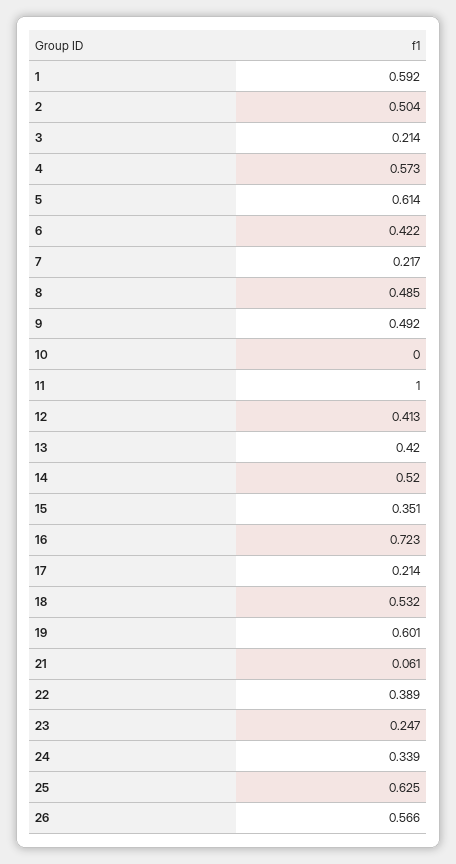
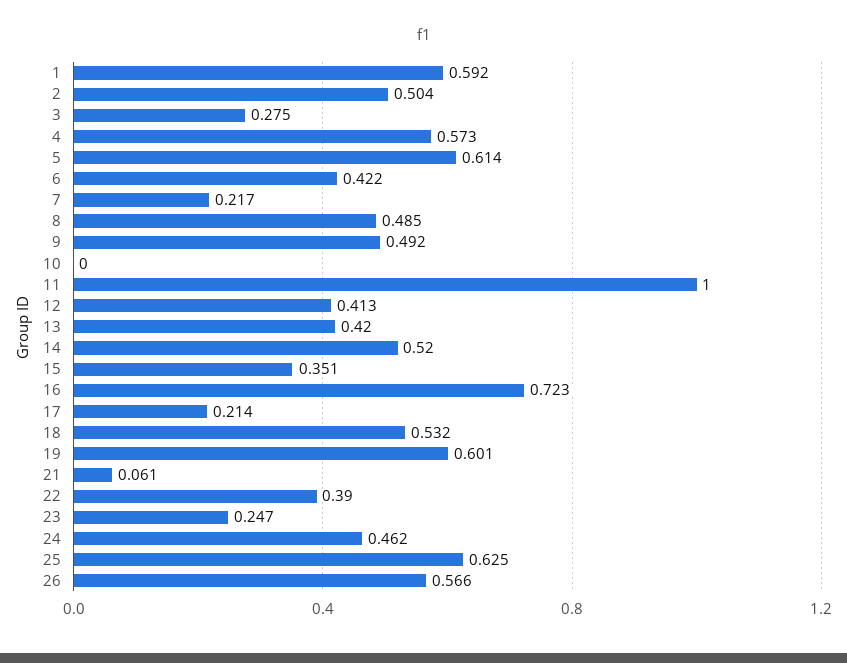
3: 0.214 -> 0.275
22: 0.389 -> 0.39
24: 0.339 -> 0.462

